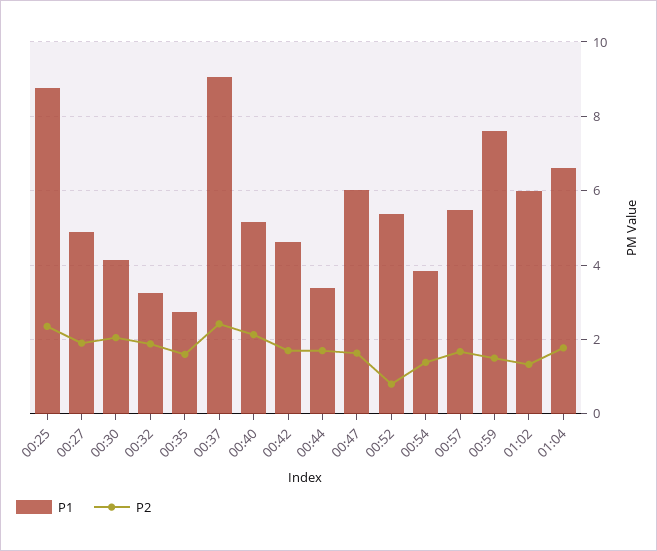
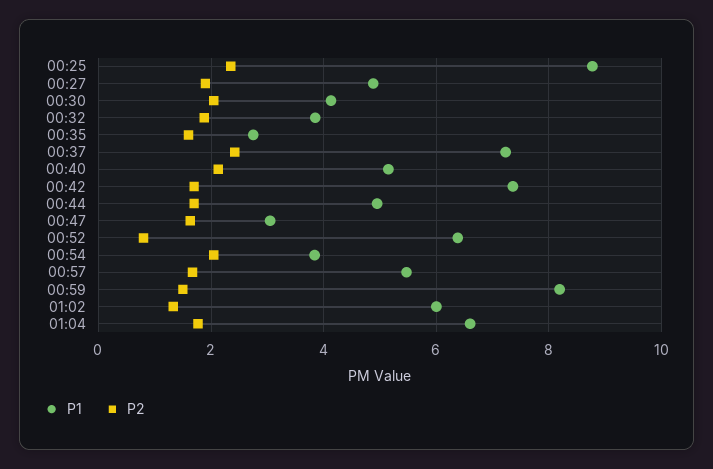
P1, 00:32: 3.2 -> 3.8
P1, 00:37: 9 -> 7.2
P1, 00:42: 4.6 -> 7.4
P1, 00:44: 3.4 -> 5
P1, 00:47: 6 -> 3
P1, 00:52: 5.4 -> 6.4
P2, 00:54: 1.4 -> 2
P1, 00:59: 7.6 -> 8.2

